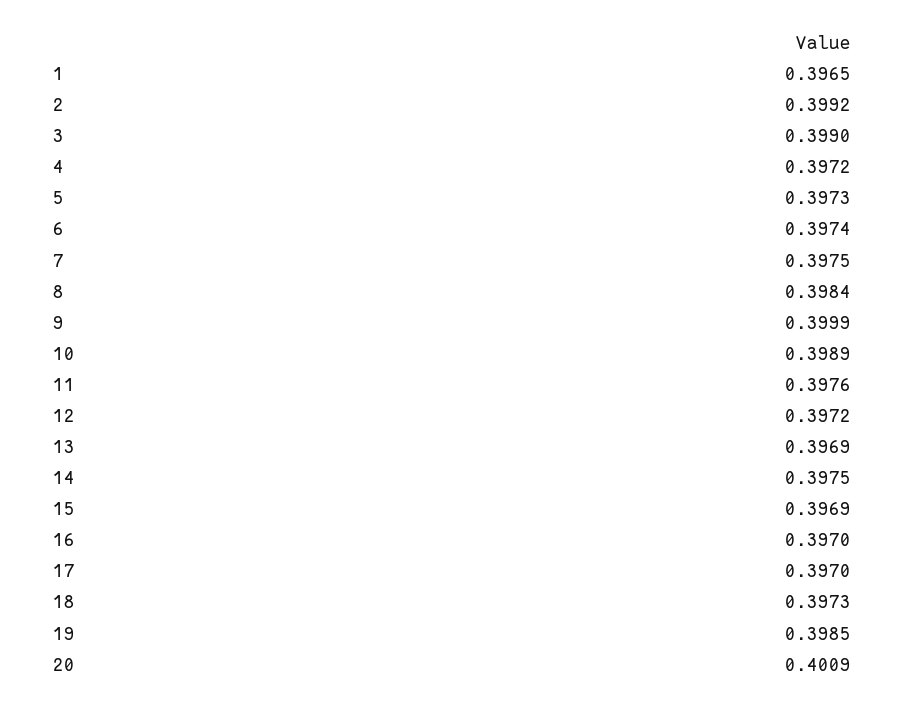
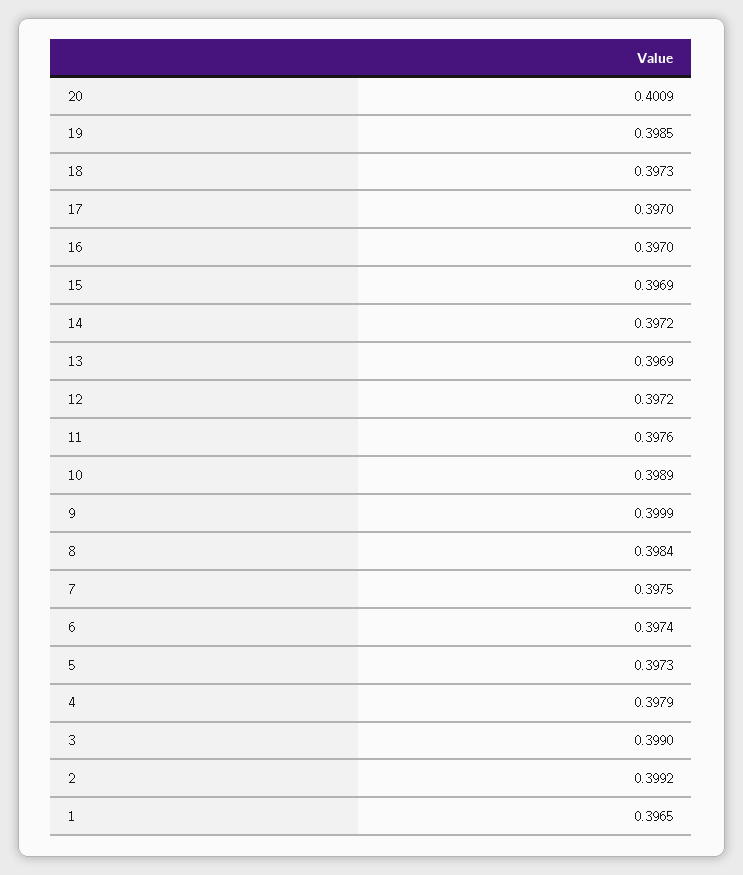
4: 0.3972 -> 0.3979
14: 0.3975 -> 0.3972

